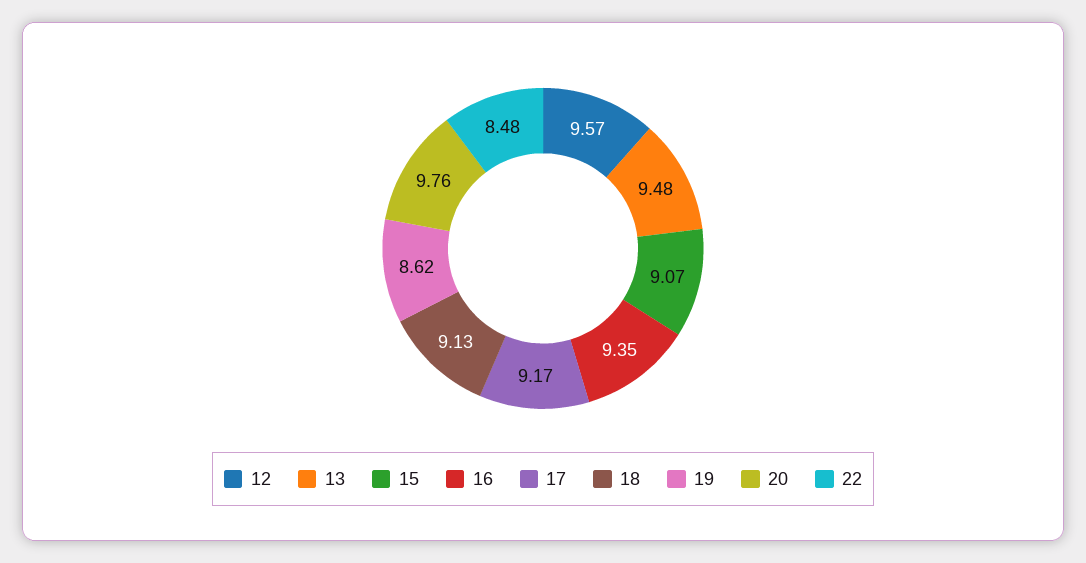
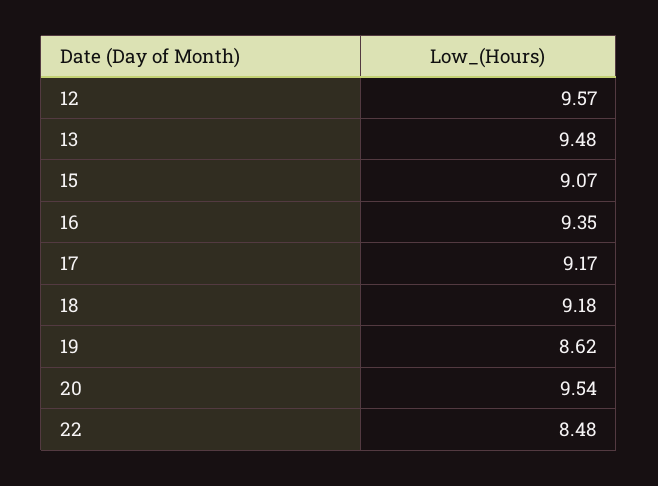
18: 9.13 -> 9.18
20: 9.76 -> 9.54

